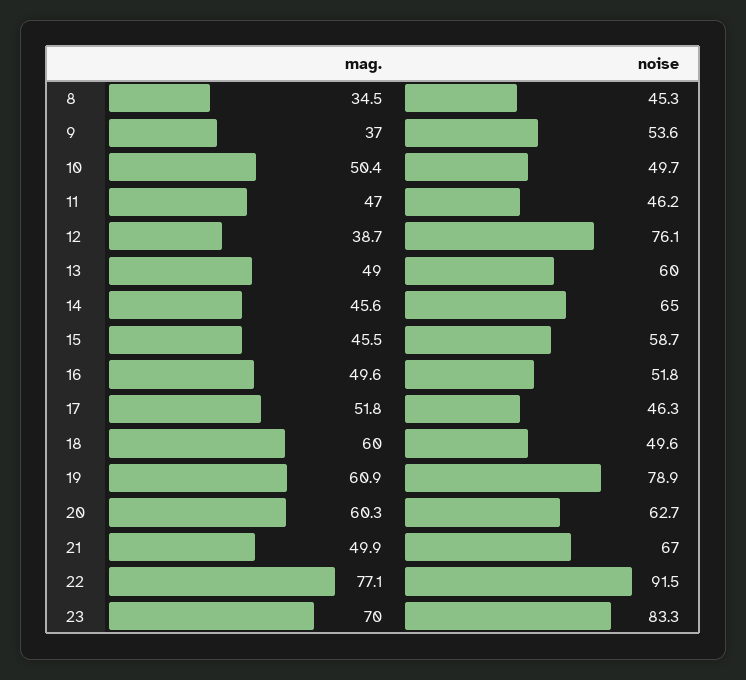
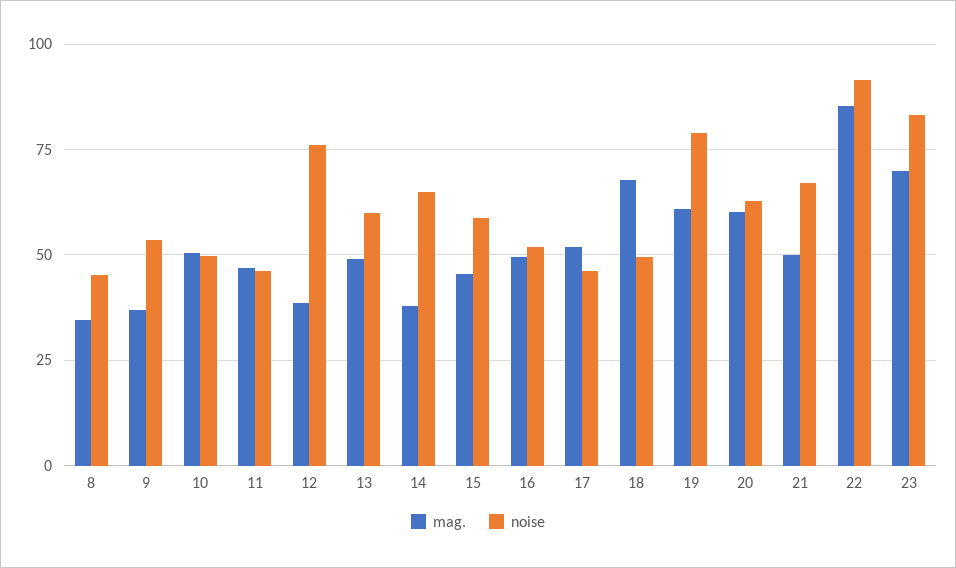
mag., 14: 45.6 -> 37.5
mag., 18: 60 -> 67.5
mag., 22: 77.1 -> 85

